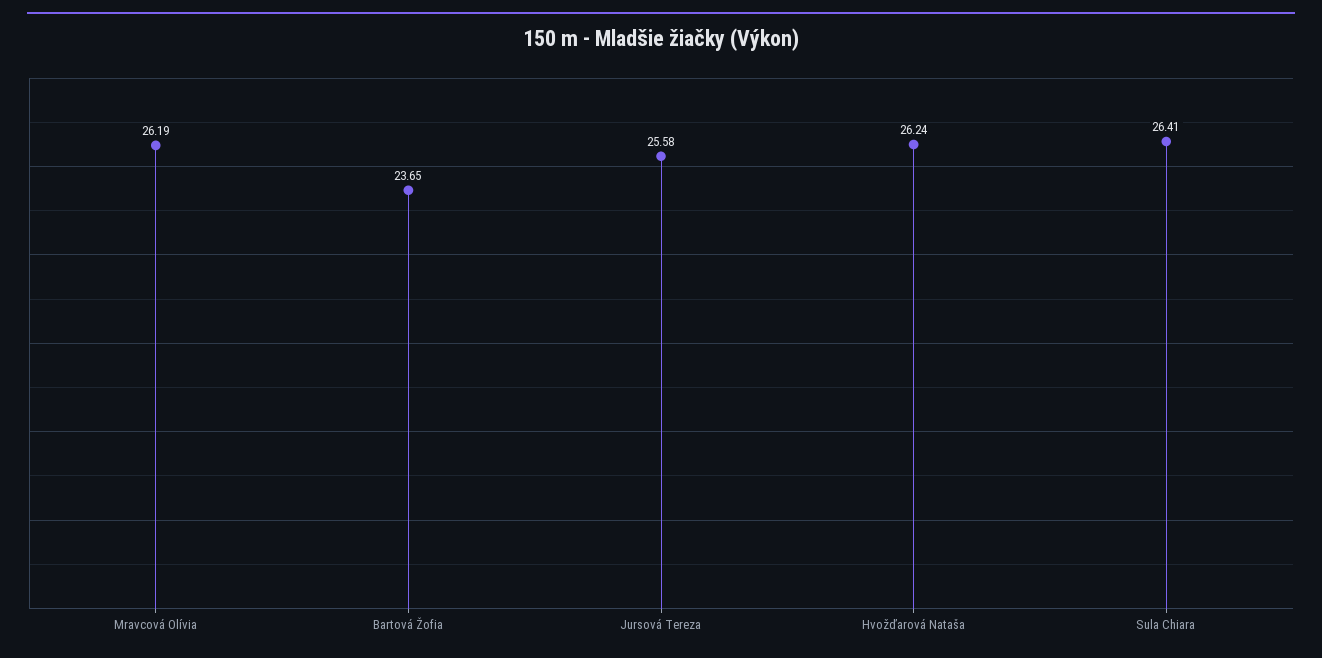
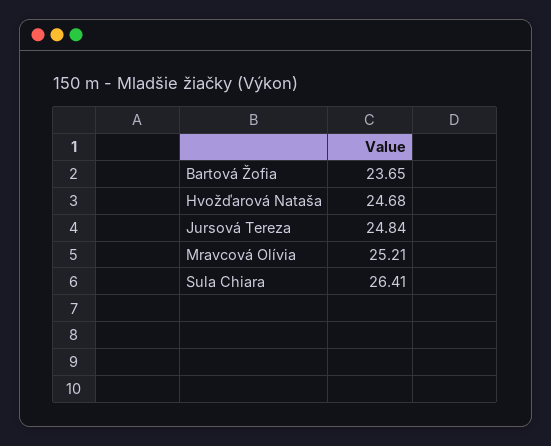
Mravcová Olívia: 26.19 -> 25.21
Jursová Tereza: 25.58 -> 24.84
Hvožďarová Nataša: 26.24 -> 24.68

